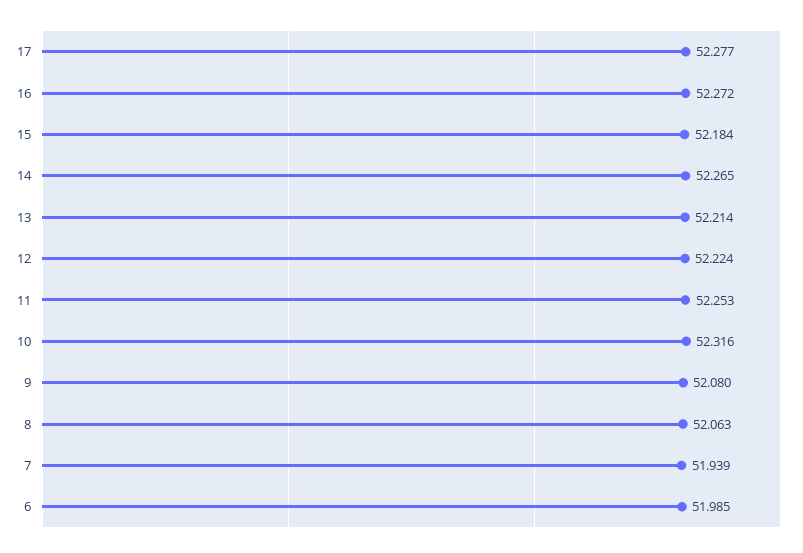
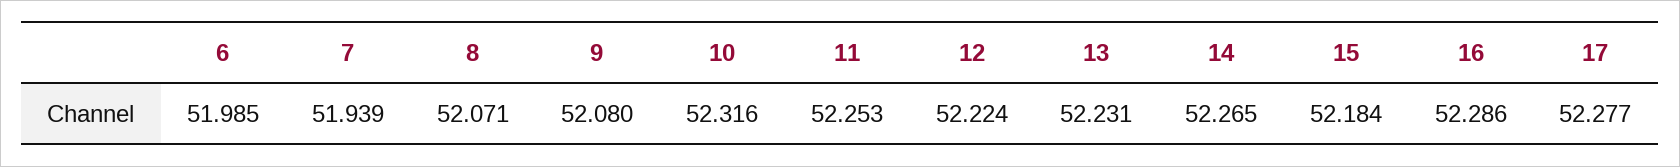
16: 52.272 -> 52.286
13: 52.214 -> 52.231
8: 52.063 -> 52.071

